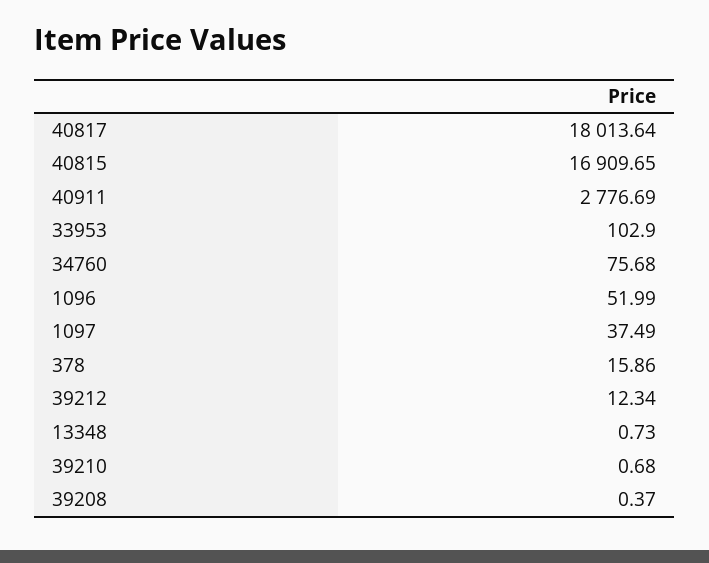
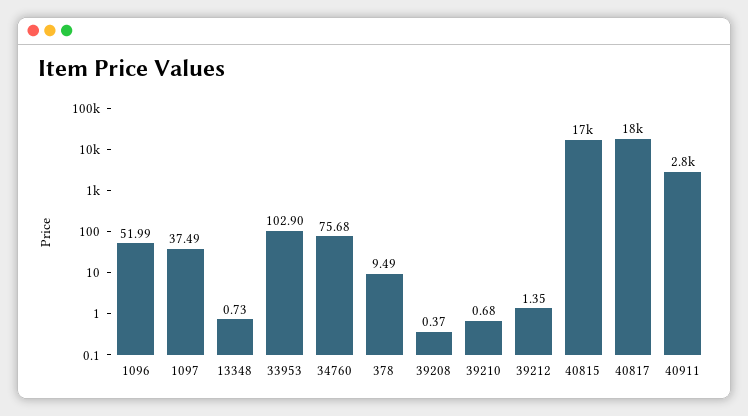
378: 15.86 -> 9.49
39212: 12.34 -> 1.35

